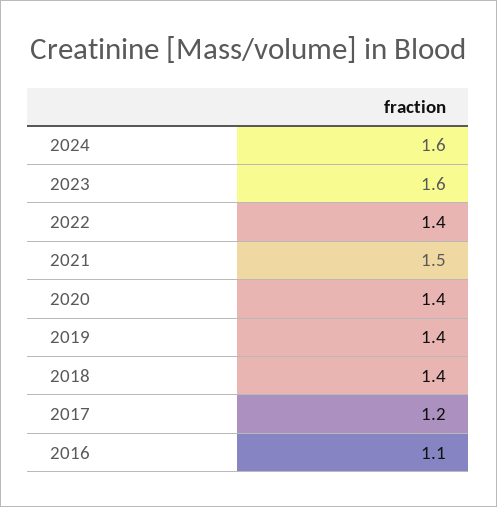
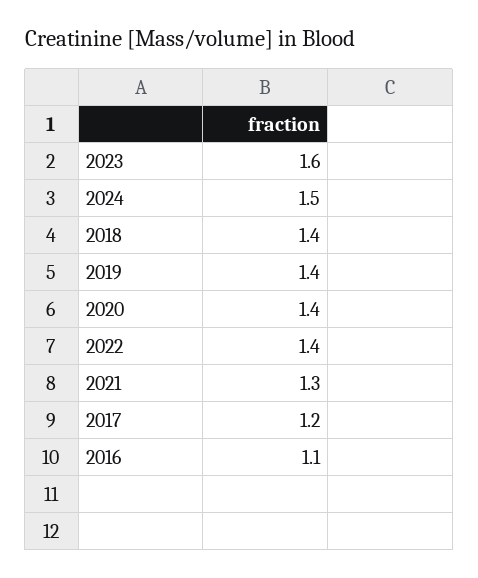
2024: 1.6 -> 1.5
2021: 1.5 -> 1.3

